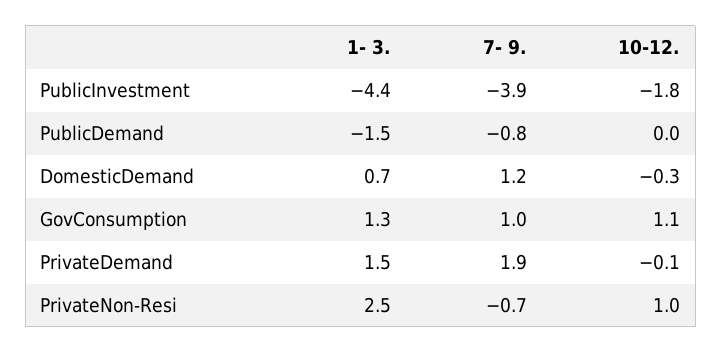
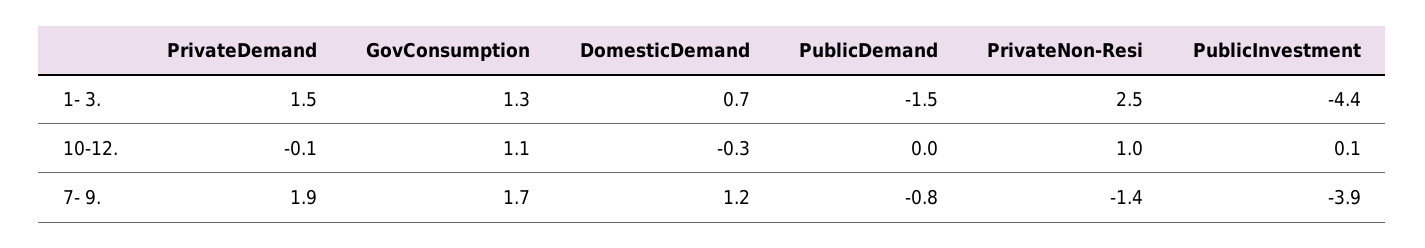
10-12., PublicInvestment: -1.8 -> 0.1
7- 9., GovConsumption: 1 -> 1.7
7- 9., PrivateNon-Resi: -0.7 -> -1.4

